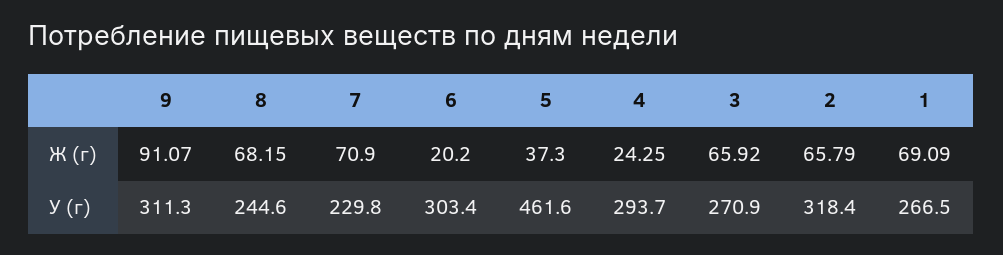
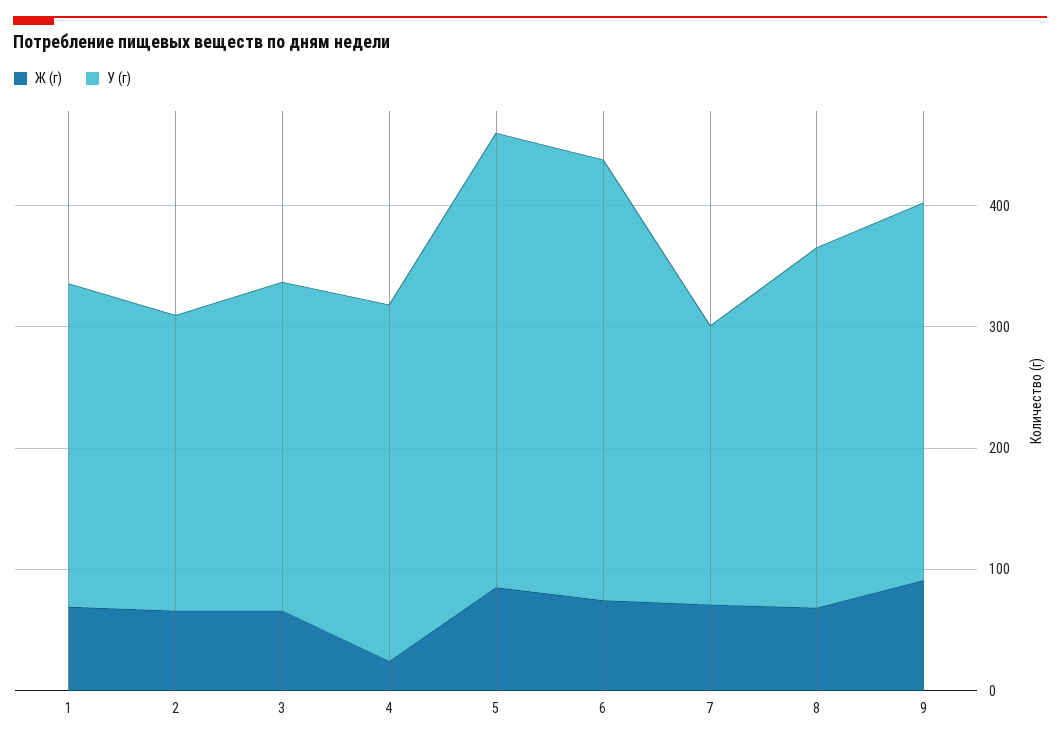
Ж (г), 6: 20.2 -> 80
Ж (г), 5: 37.3 -> 80
У (г), 8: 244.6 -> 300
У (г), 6: 303.4 -> 360
У (г), 5: 461.6 -> 380
У (г), 2: 318.4 -> 240

